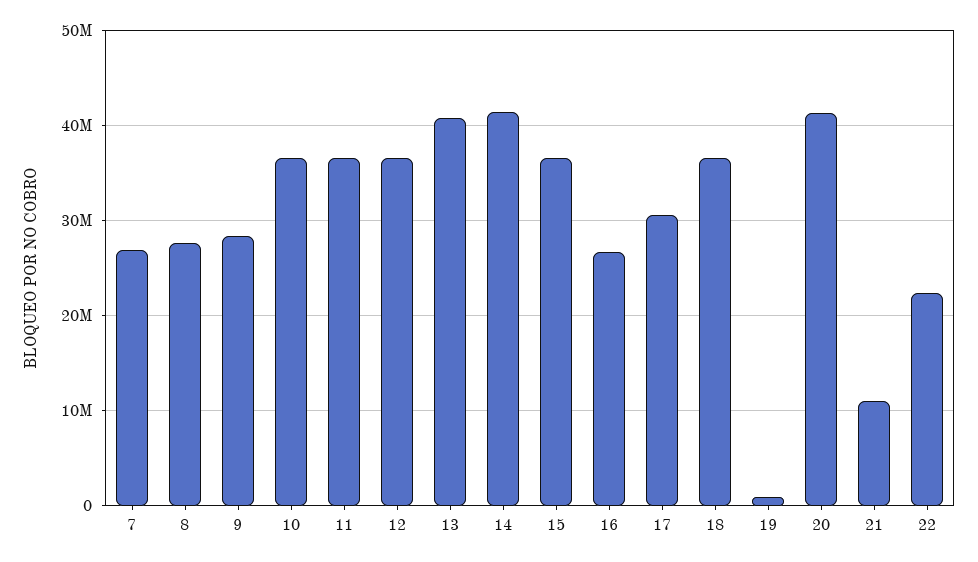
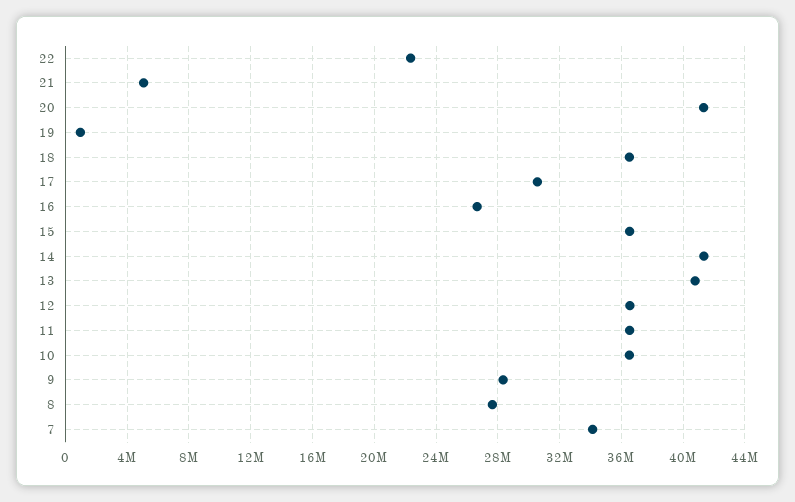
7: 27000000 -> 34000000
21: 11000000 -> 5000000

